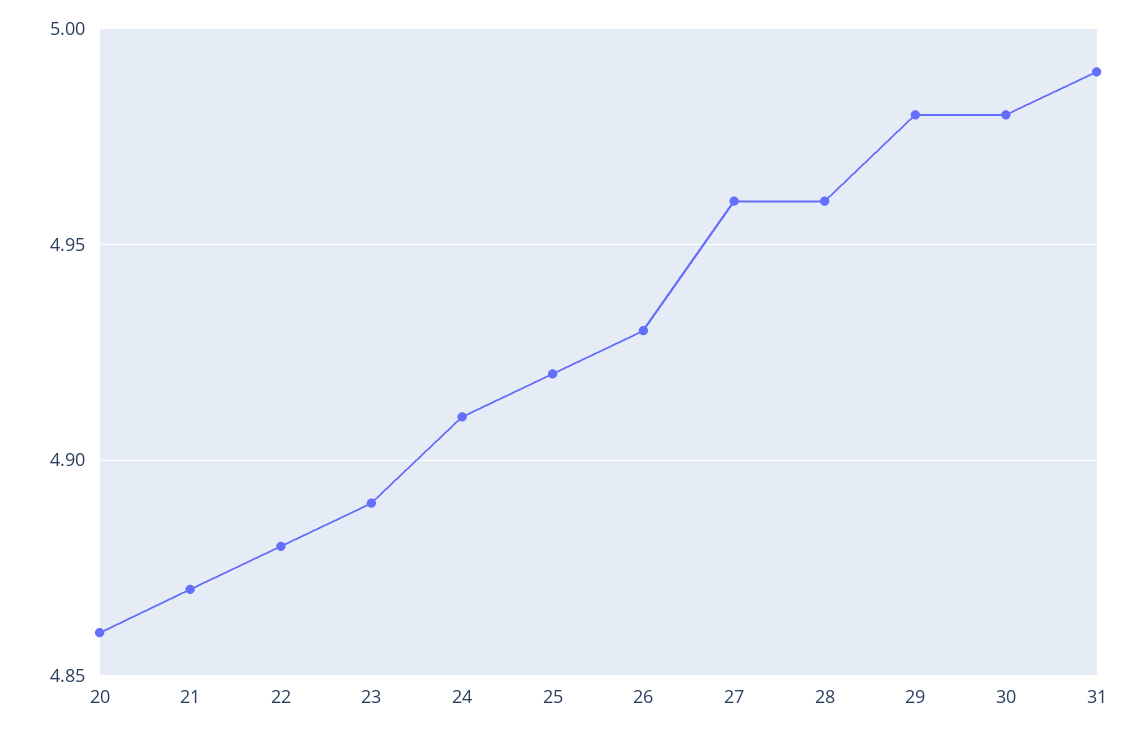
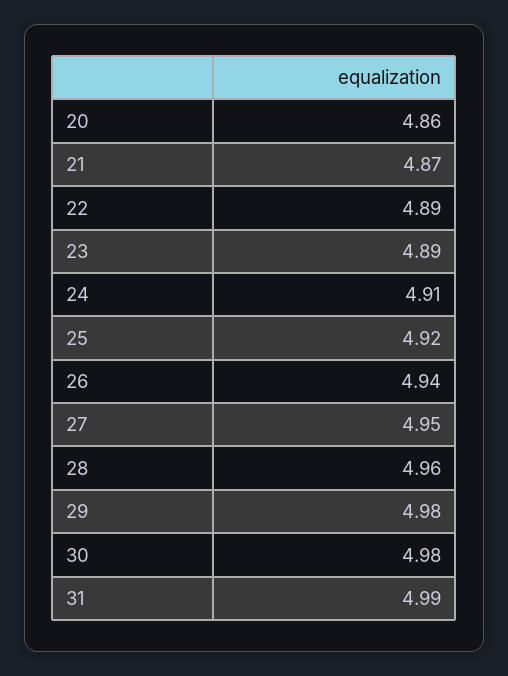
22: 4.88 -> 4.89
26: 4.93 -> 4.94
27: 4.96 -> 4.95

